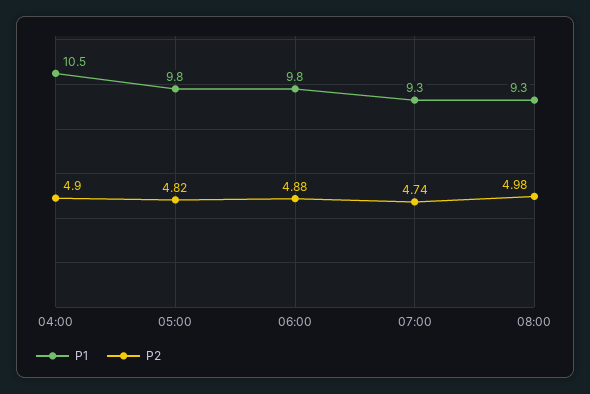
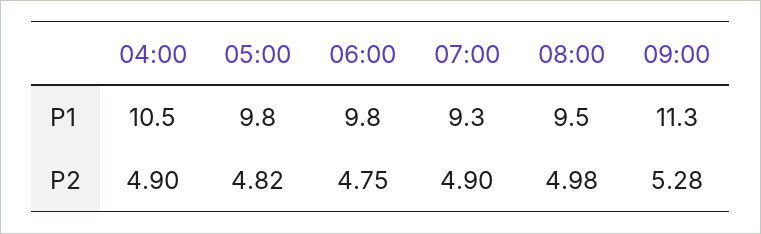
P2, 06:00: 4.88 -> 4.75
P2, 07:00: 4.74 -> 4.9
P1, 08:00: 9.3 -> 9.5
P1, 09:00: none -> 11.3
P2, 09:00: none -> 5.28

